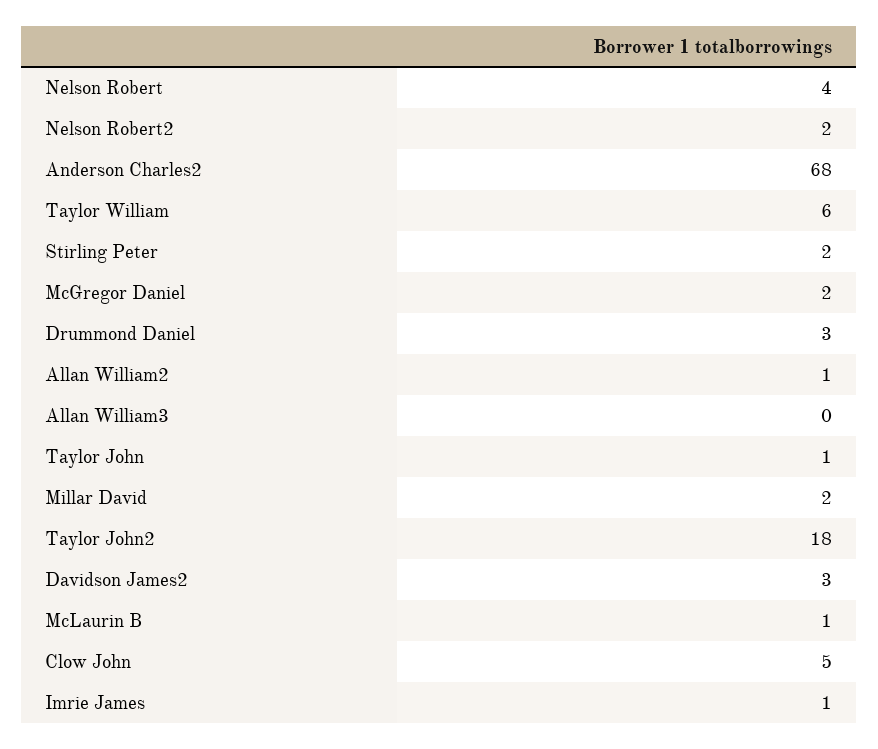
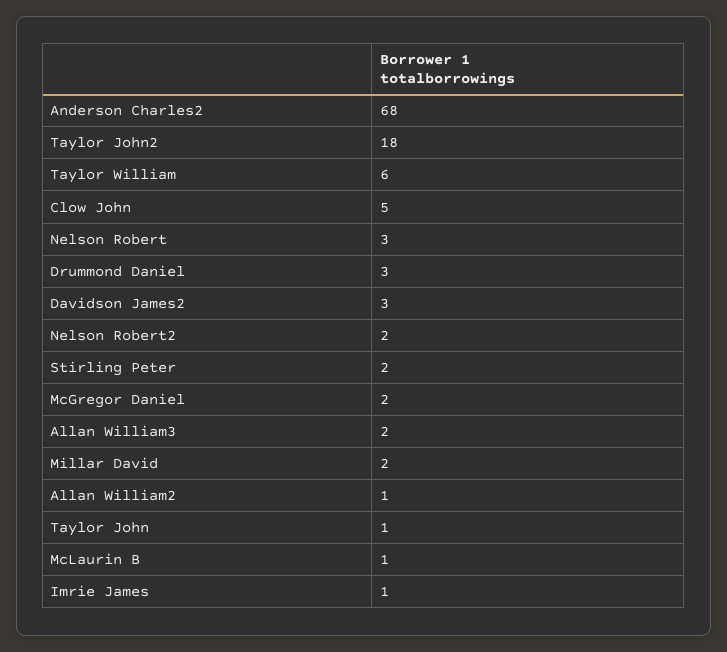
Nelson Robert: 4 -> 3
Allan William3: 0 -> 2

